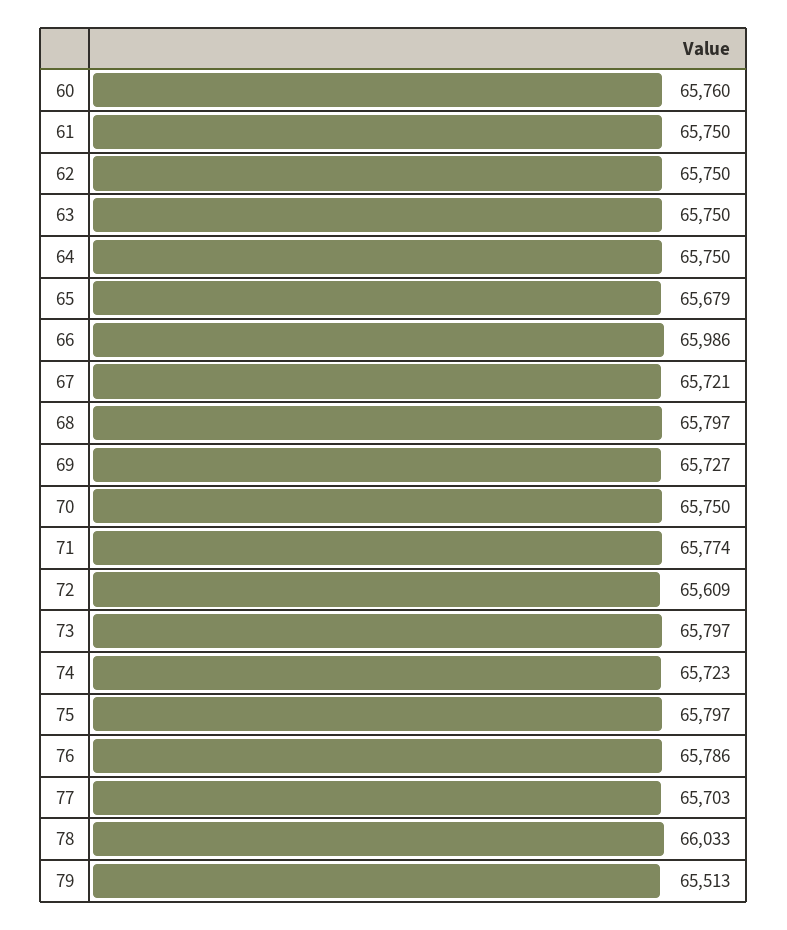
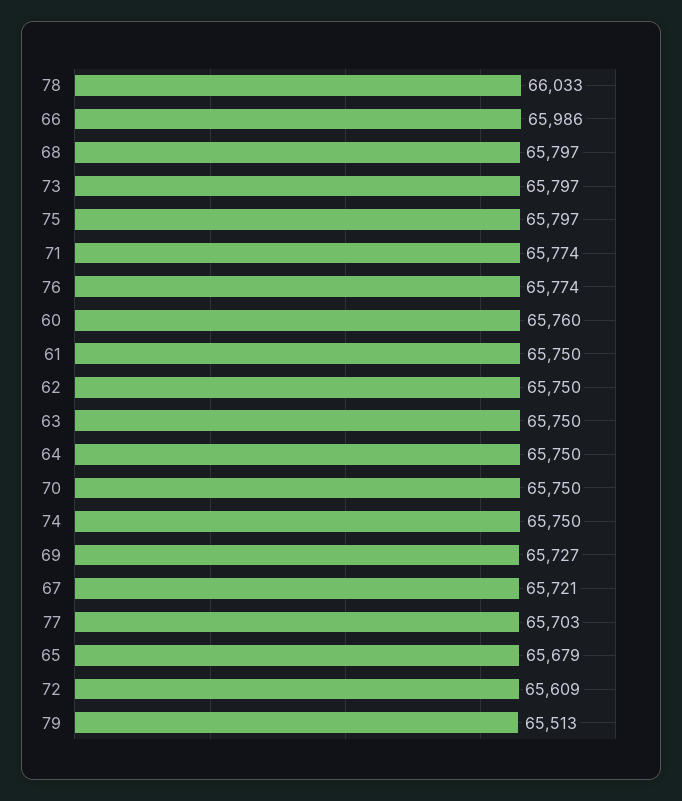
74: 65723 -> 65750
76: 65786 -> 65774

